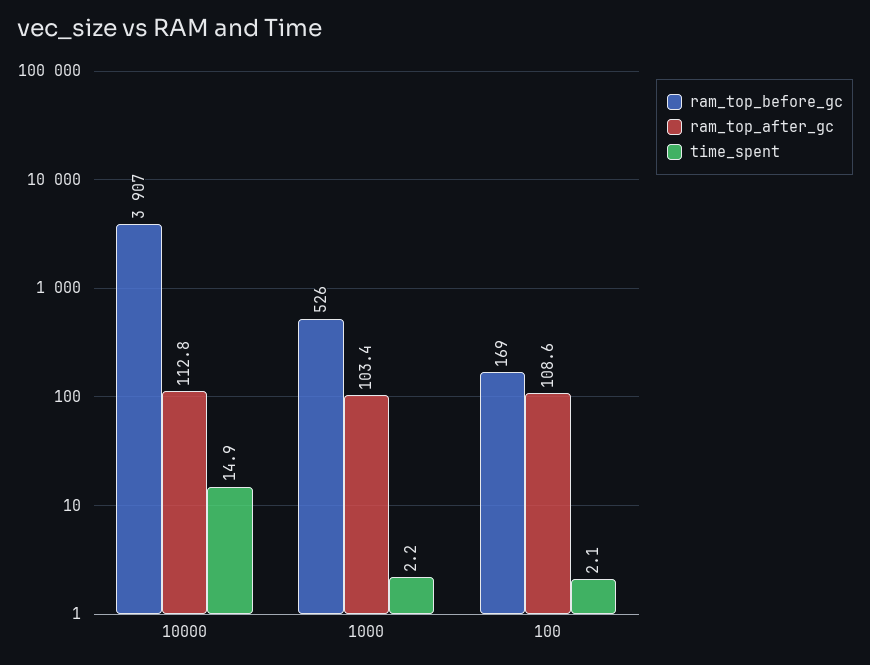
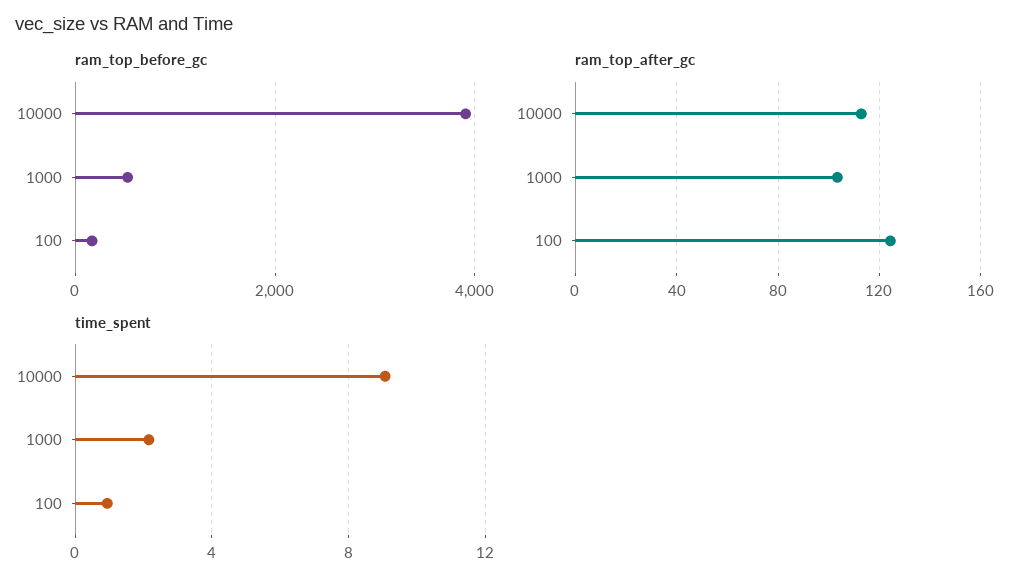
time_spent, 10000: 14.9 -> 9
ram_top_after_gc, 100: 108.6 -> 125
time_spent, 100: 2.1 -> 1

